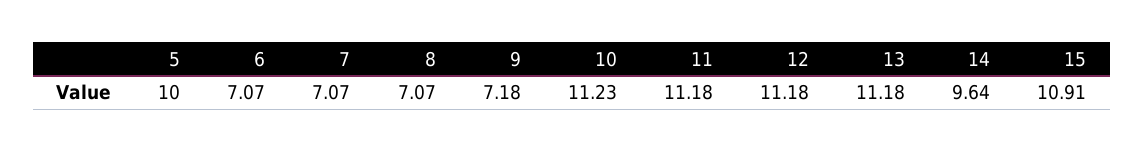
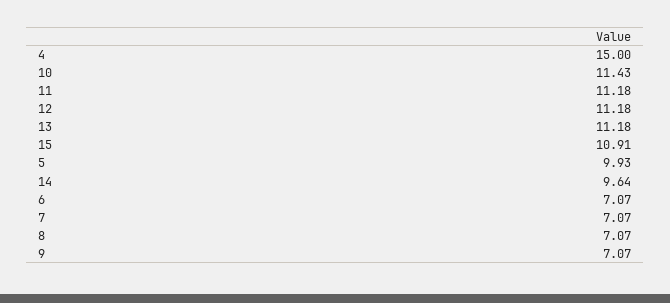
5: 10 -> 9.93
9: 7.18 -> 7.07
10: 11.23 -> 11.43
4: none -> 15

